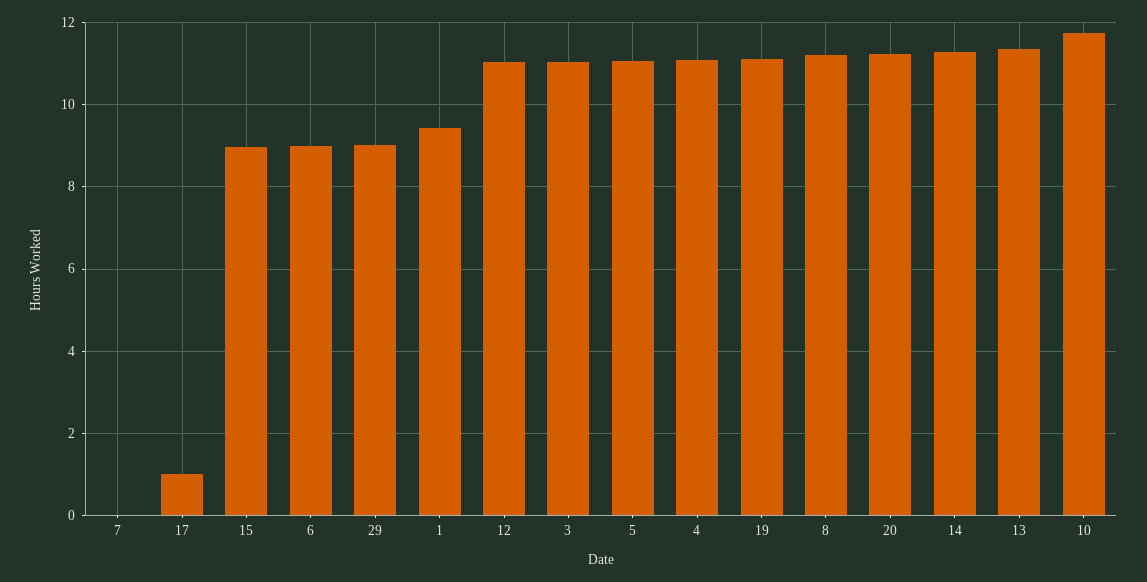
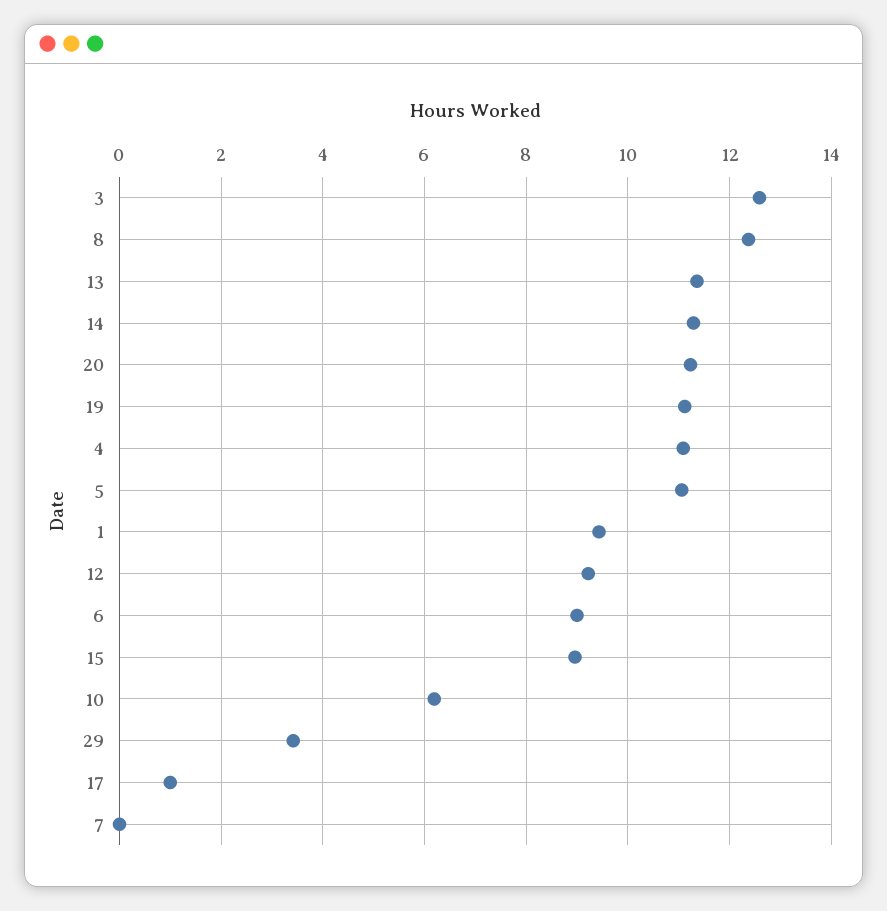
29: 9 -> 3.4
12: 11 -> 9.2
3: 11 -> 12.6
8: 11.2 -> 12.4
10: 11.8 -> 6.2

